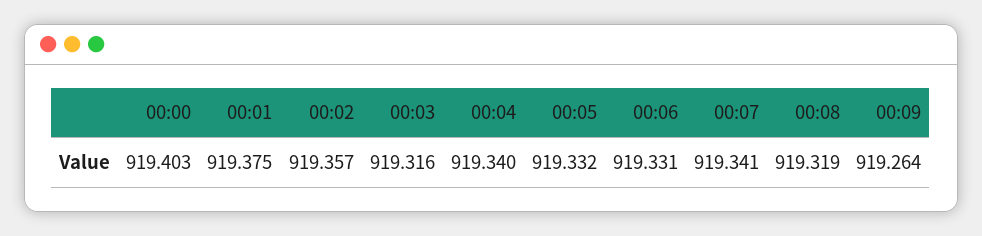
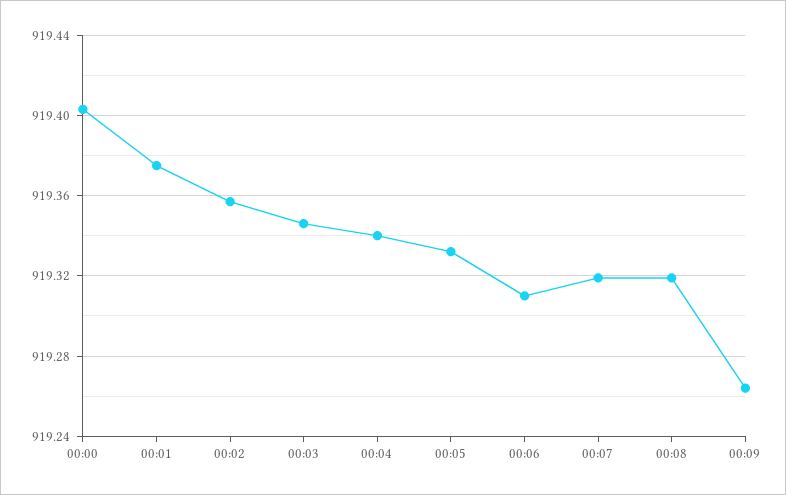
00:03: 919.316 -> 919.345
00:06: 919.331 -> 919.31
00:07: 919.341 -> 919.32

